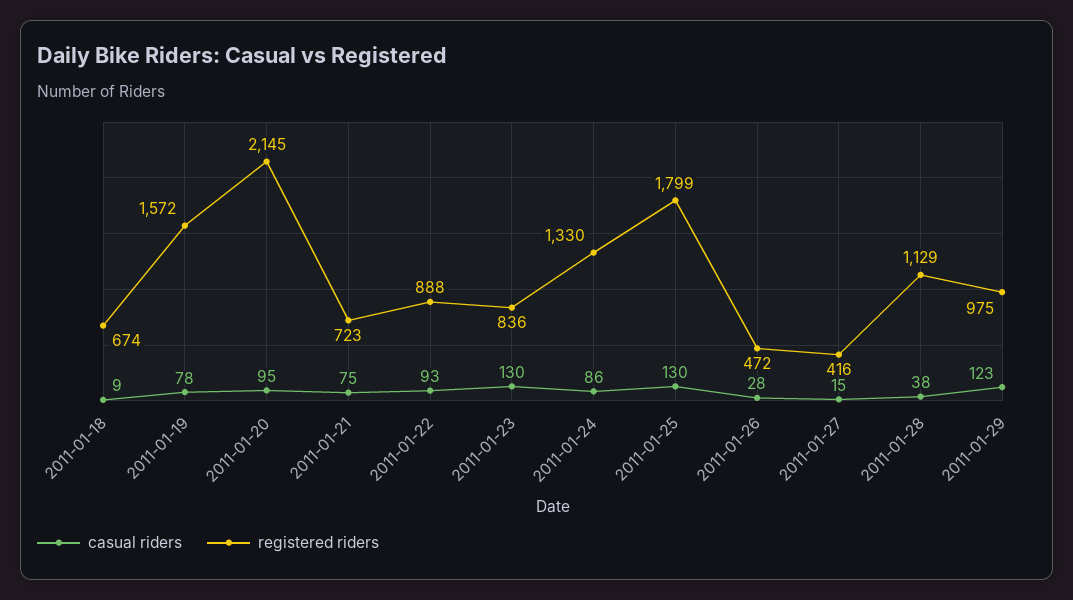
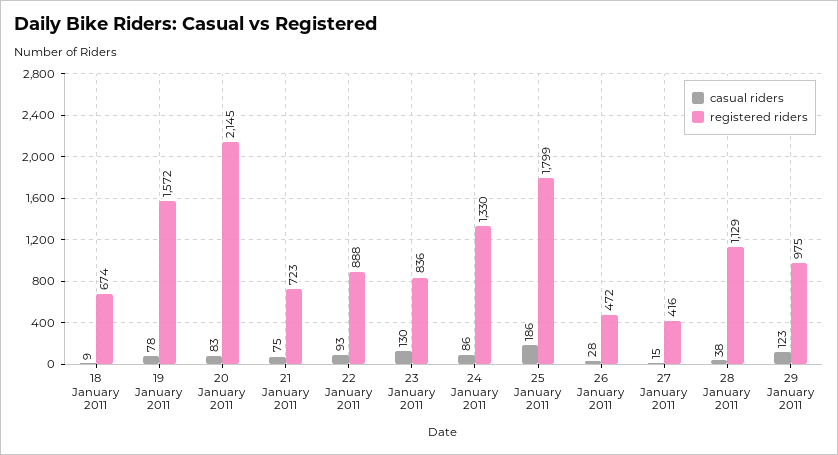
casual riders, 2011-01-20: 95 -> 83
casual riders, 2011-01-25: 130 -> 186

